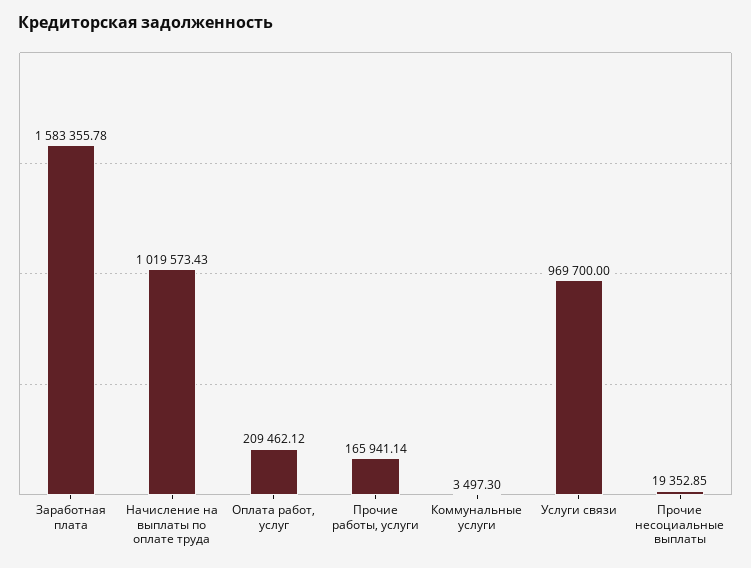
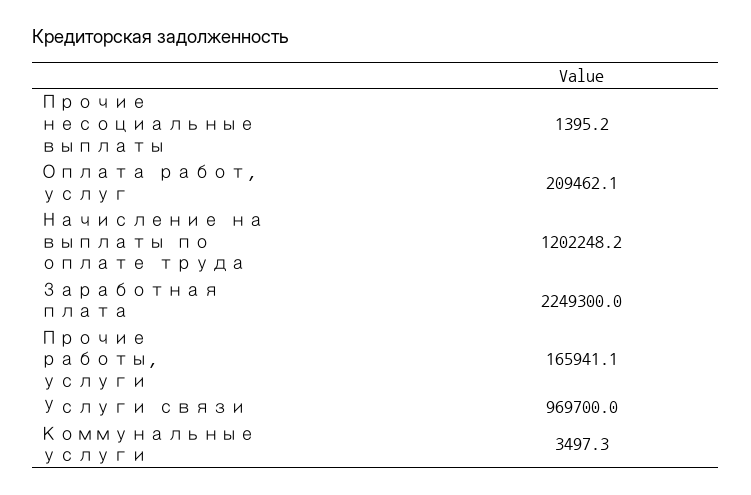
Заработная плата: 1583355.78 -> 2249300
Начисление на выплаты по оплате труда: 1019573.43 -> 1202248.2
Прочие несоциальные выплаты: 19352.85 -> 1395.2

